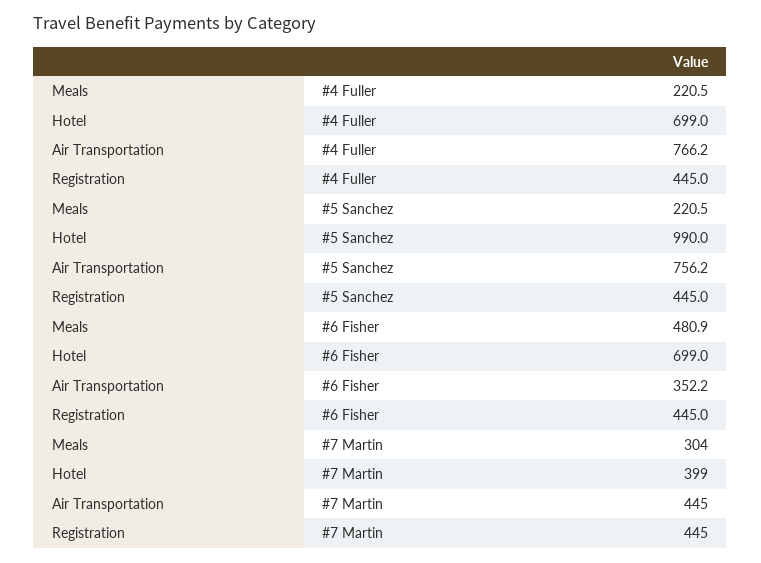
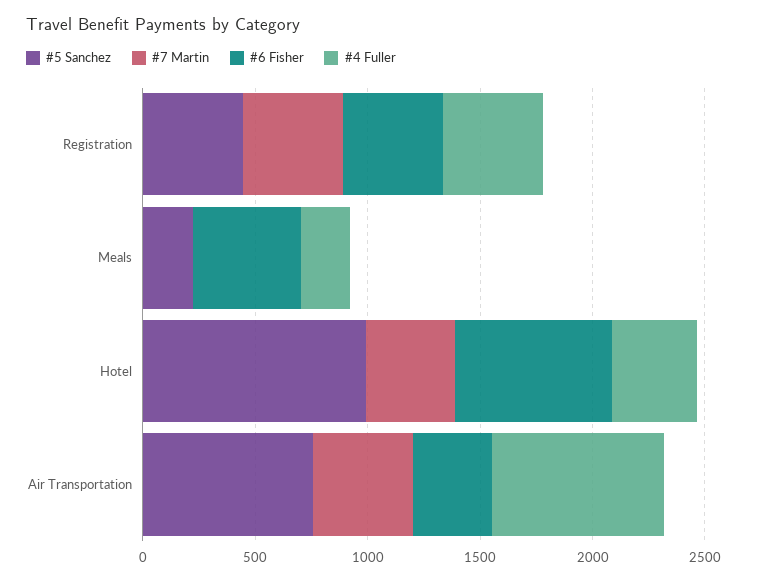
#4 Fuller, Hotel: 699 -> 400
#7 Martin, Meals: 304 -> 0

